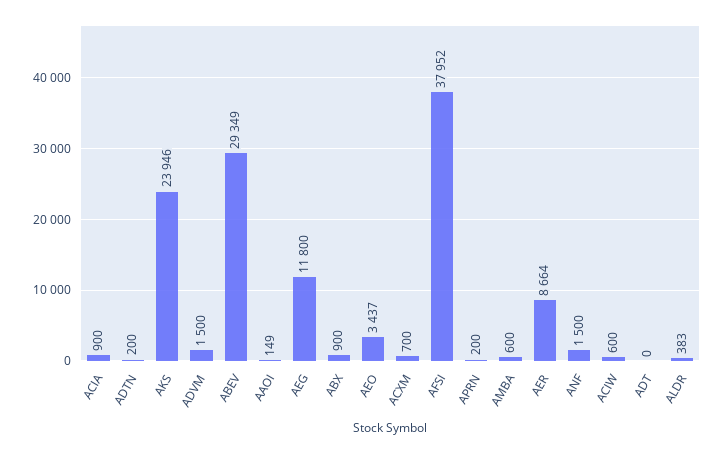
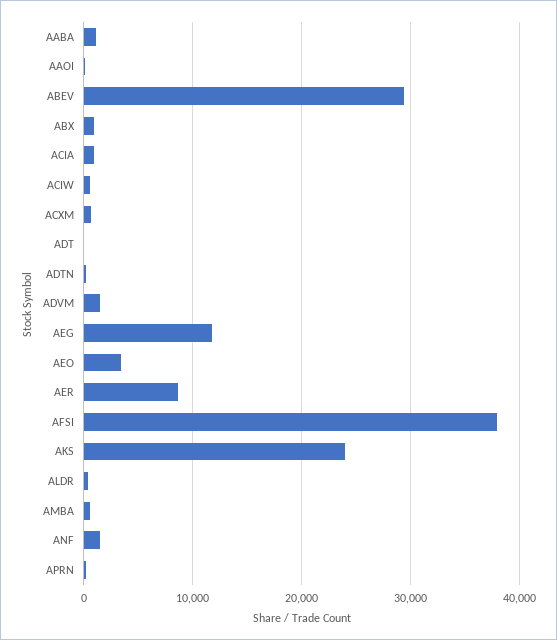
AABA: none -> 1000

